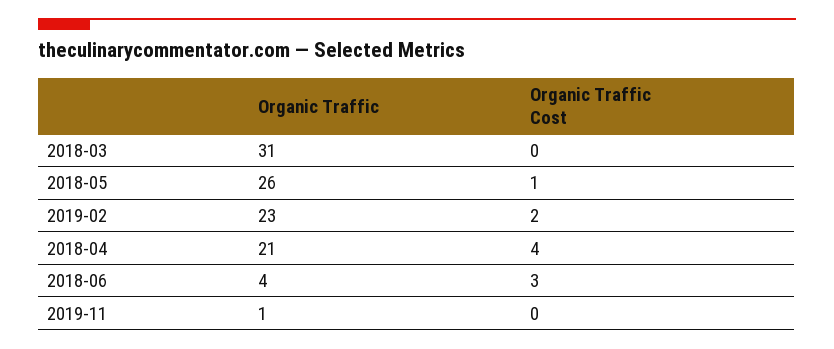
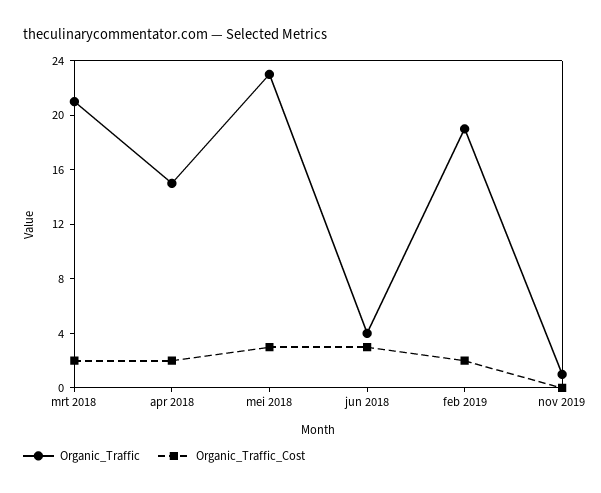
Organic Traffic, 2018-03: 31 -> 21
Organic Traffic Cost, 2018-03: 0 -> 2
Organic Traffic, 2018-05: 26 -> 23
Organic Traffic Cost, 2018-05: 1 -> 3
Organic Traffic, 2019-02: 23 -> 19
Organic Traffic, 2018-04: 21 -> 15
Organic Traffic Cost, 2018-04: 4 -> 2

